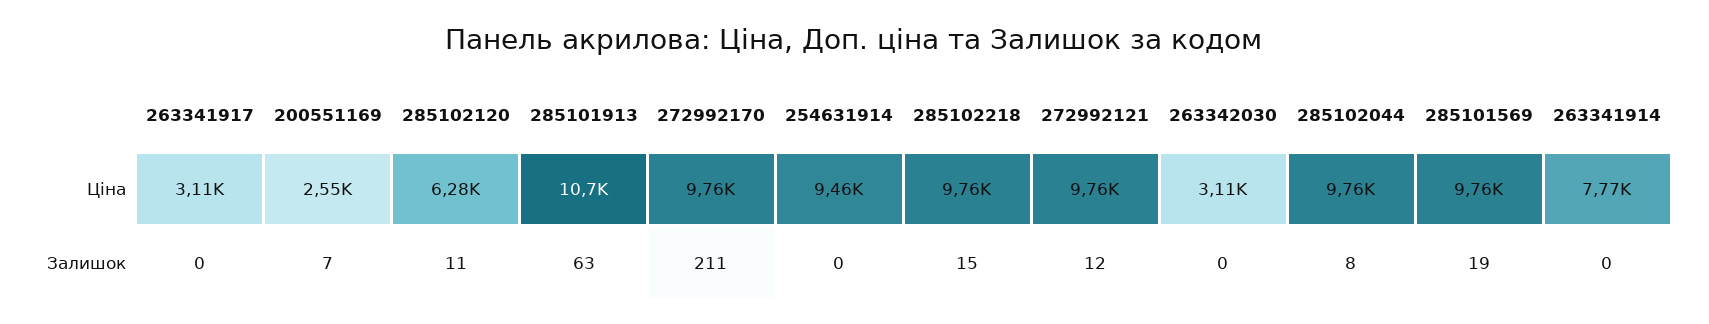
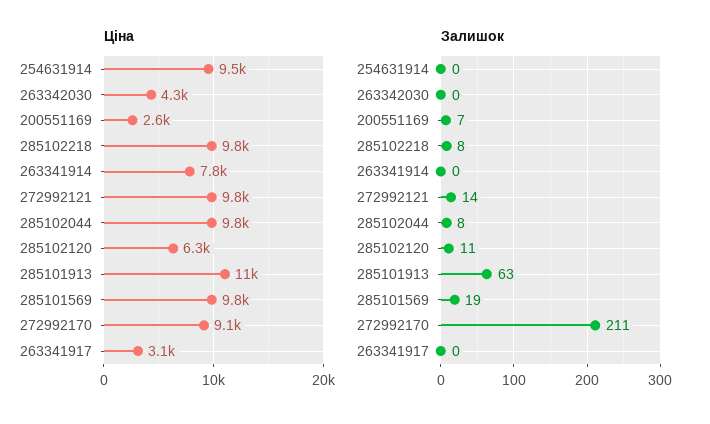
Ціна, 272992170: 9760 -> 9100
Ціна, 263342030: 3110 -> 4300
Залишок, 285102218: 15 -> 8
Залишок, 272992121: 12 -> 14

